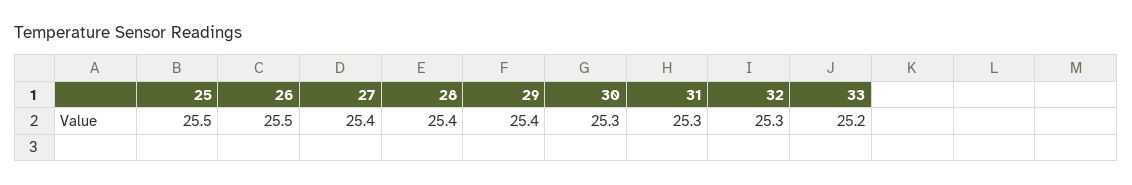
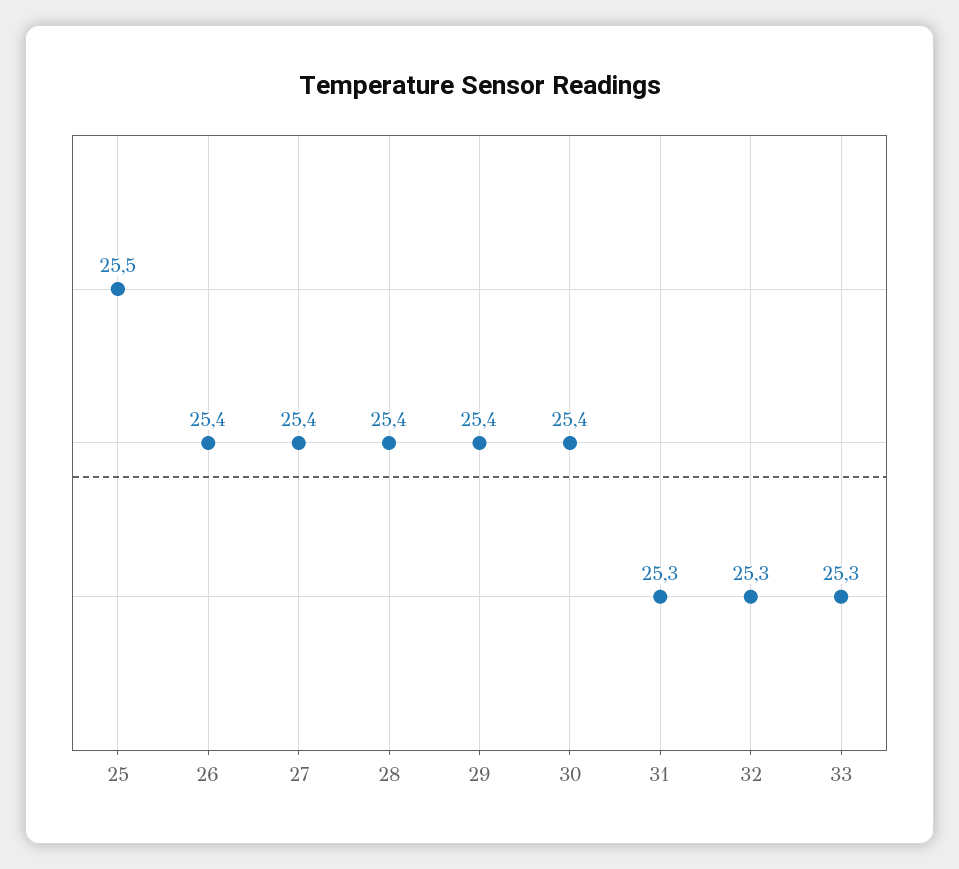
26: 25.5 -> 25.4
30: 25.3 -> 25.4
33: 25.2 -> 25.3

